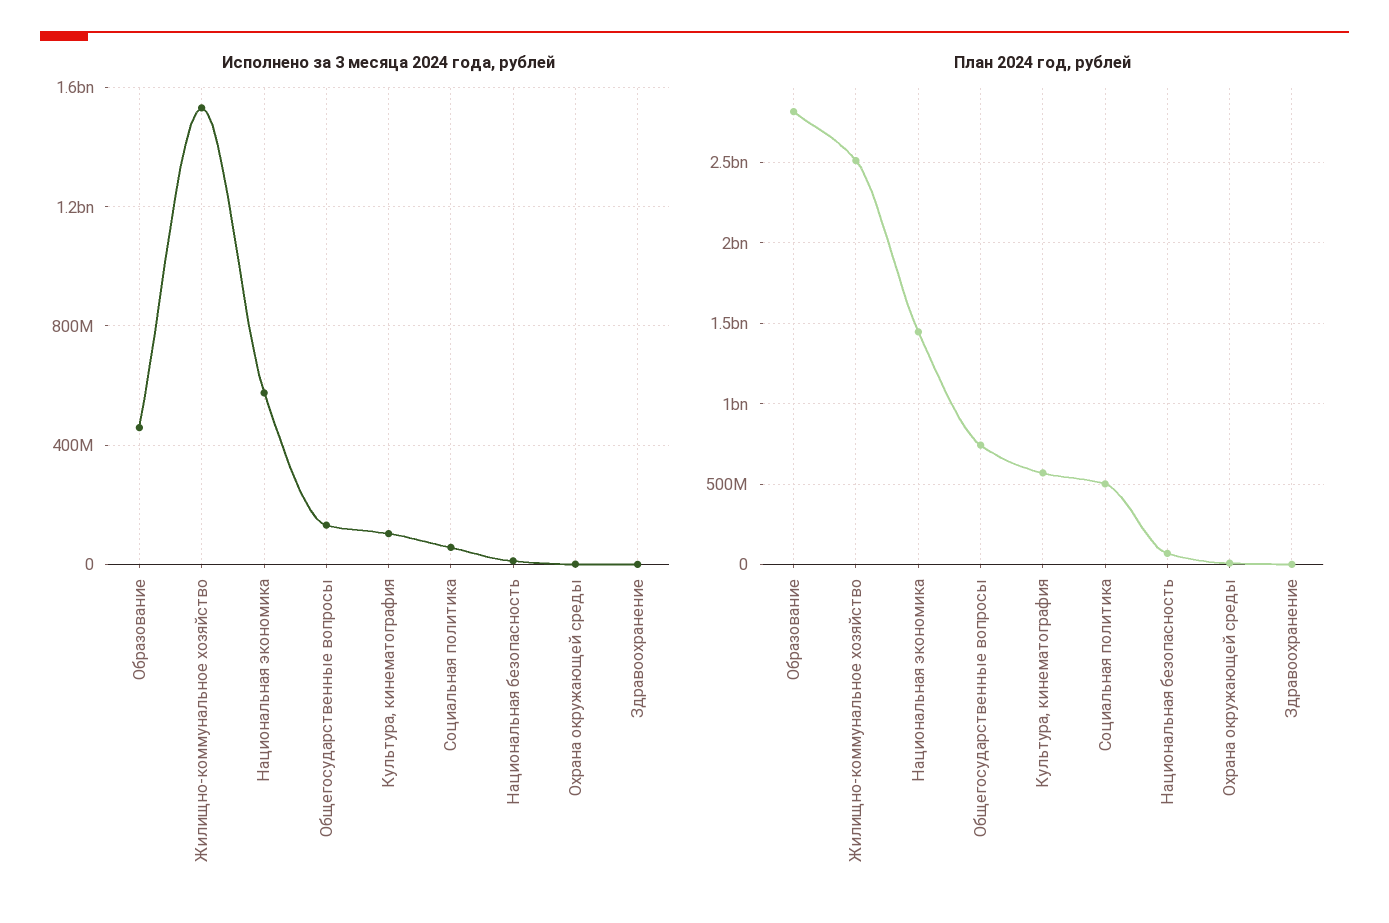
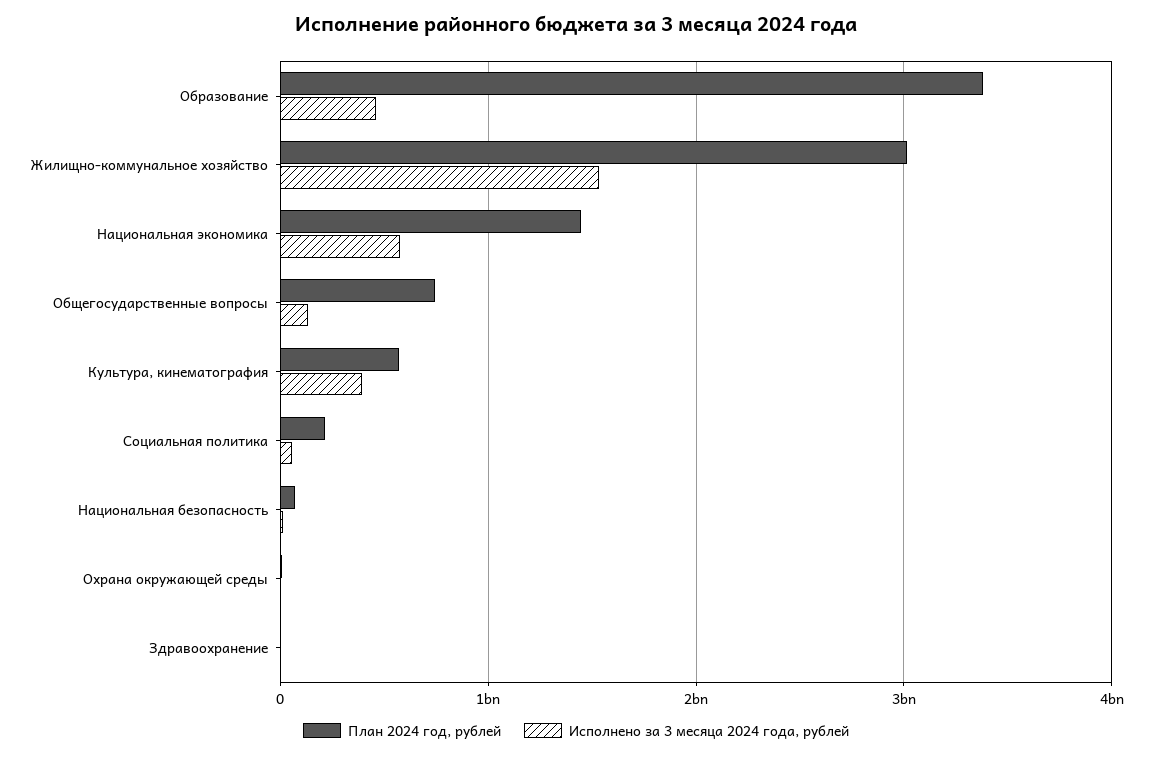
Исполнено за 3 месяца 2024 года, рублей, Культура, кинематография: 100000000 -> 400000000
План 2024 год, рублей, Образование: 2800000000 -> 3400000000
План 2024 год, рублей, Жилищно-коммунальное хозяйство: 2500000000 -> 3000000000
План 2024 год, рублей, Социальная политика: 500000000 -> 200000000

